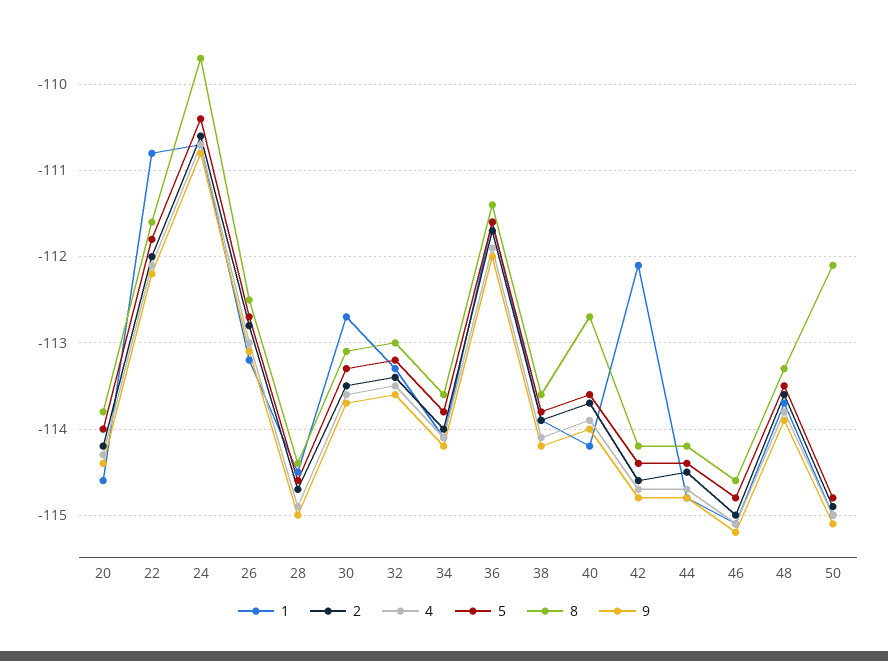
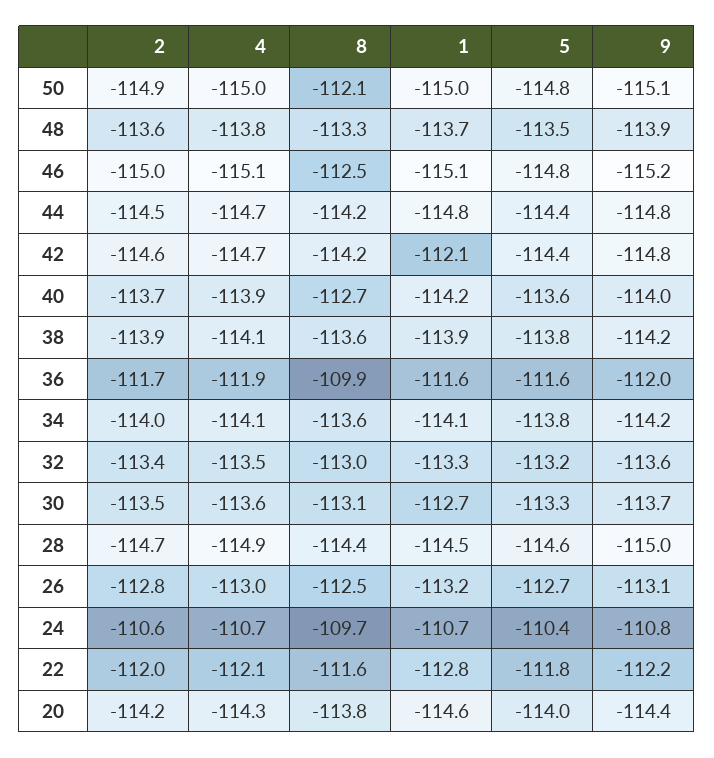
1, 22: -110.8 -> -112.8
8, 36: -111.4 -> -109.9
8, 46: -114.6 -> -112.5

